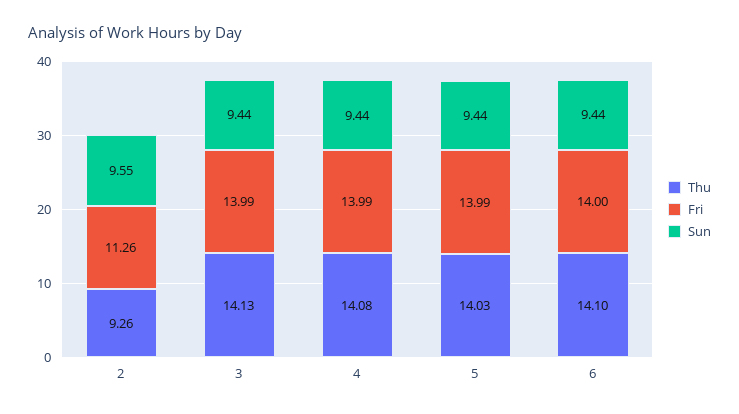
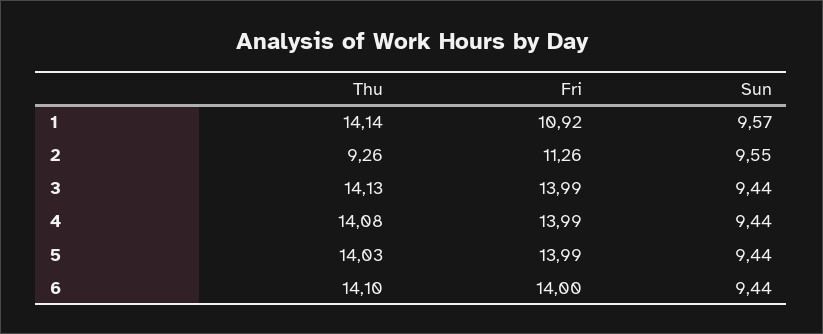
Thu, 1: none -> 14.14
Fri, 1: none -> 10.92
Sun, 1: none -> 9.57

